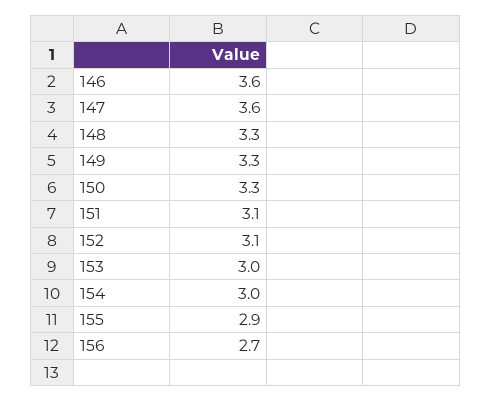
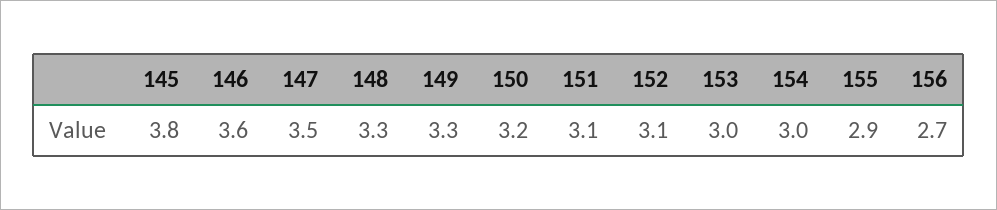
147: 3.6 -> 3.5
150: 3.3 -> 3.2
145: none -> 3.8

